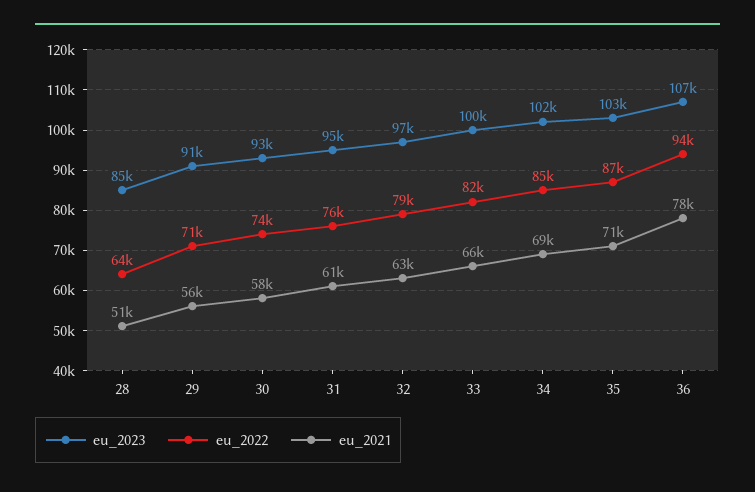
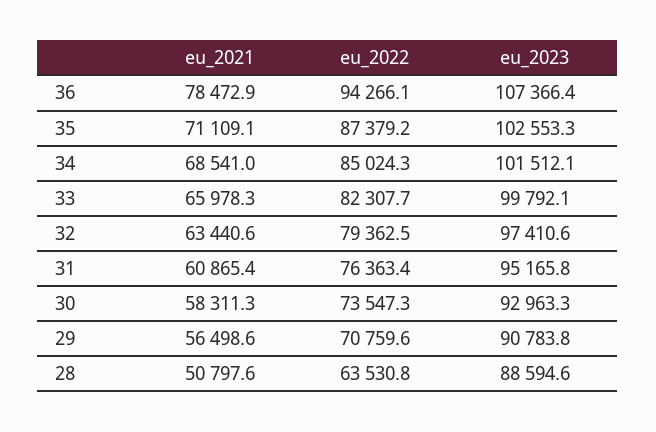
eu_2023, 28: 85000 -> 88594.6

